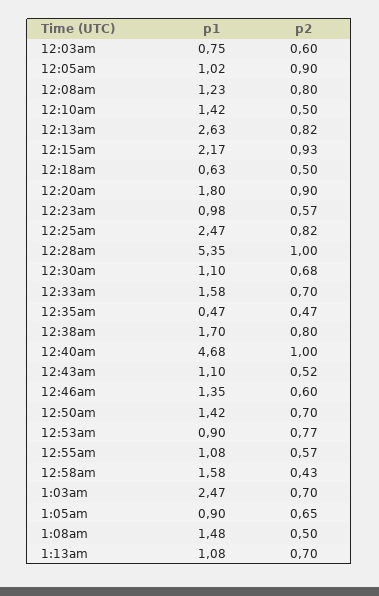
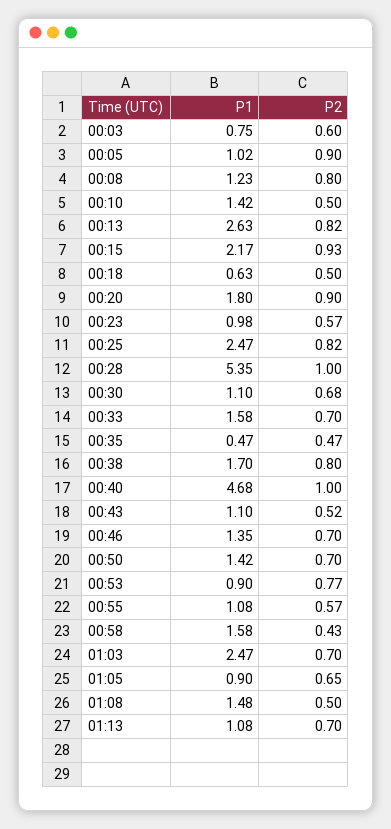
p2, 12:46am: 0.6 -> 0.7

